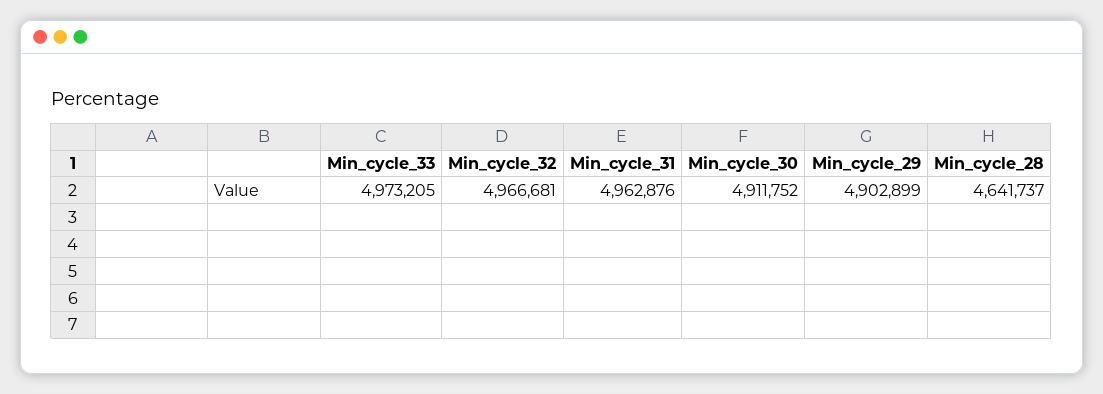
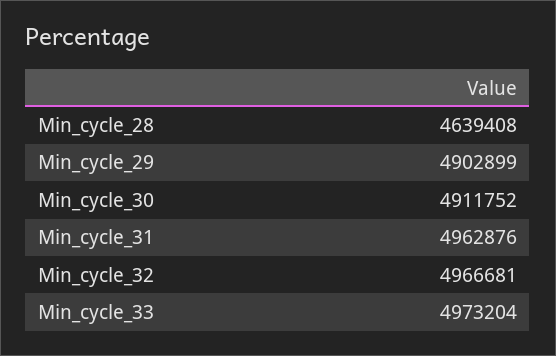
Min_cycle_33: 4973205 -> 4973204
Min_cycle_28: 4641737 -> 4639408

